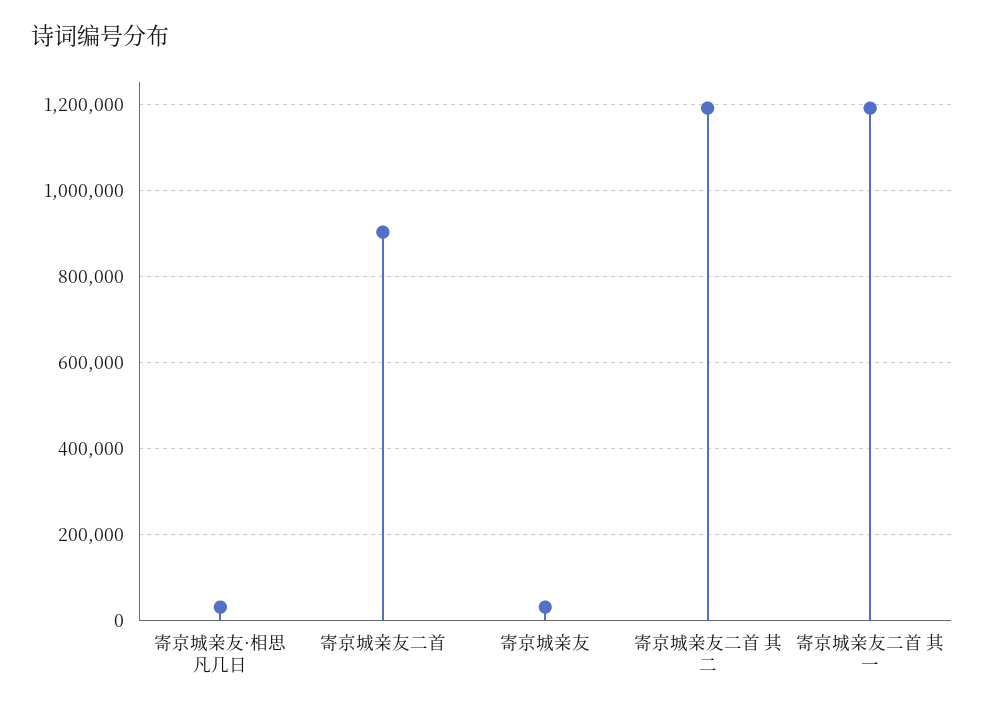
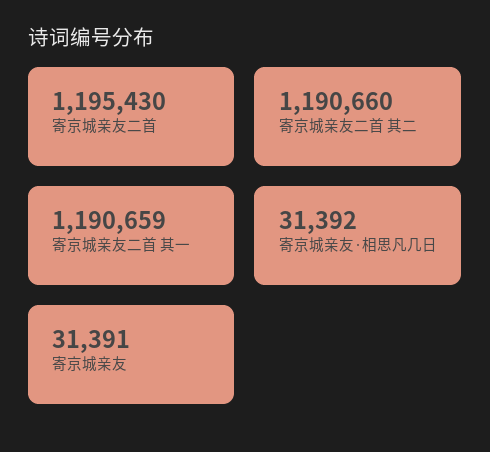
寄京城亲友二首: 900000 -> 1195430

